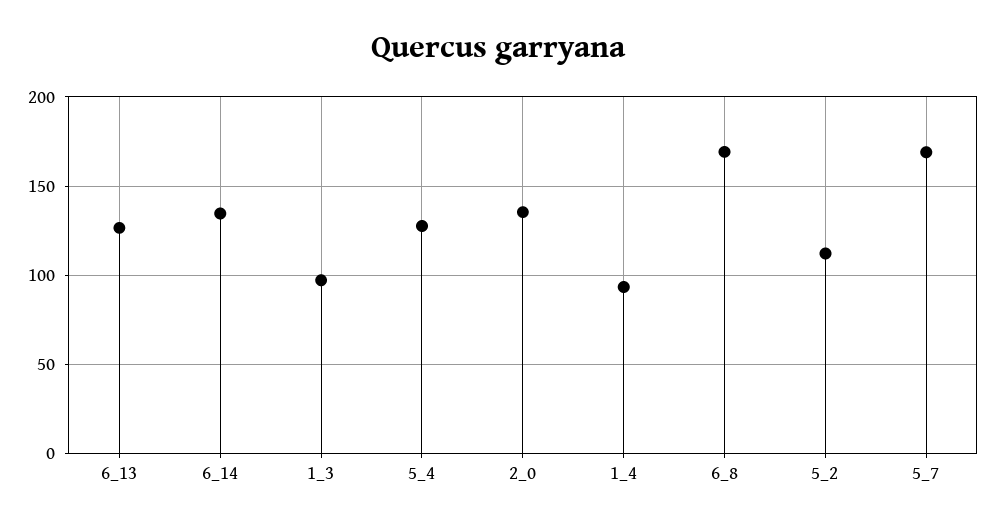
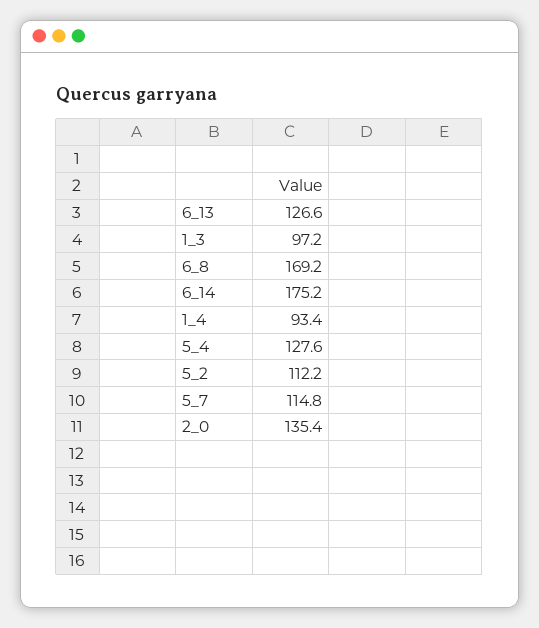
6_14: 135 -> 175.2
5_7: 170 -> 114.8

